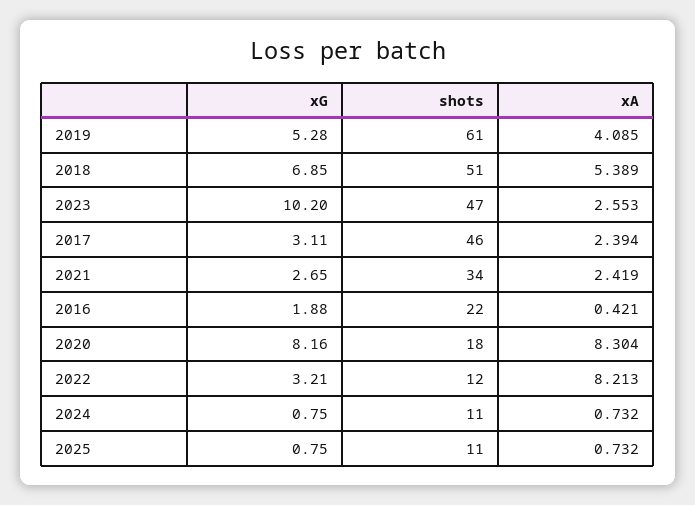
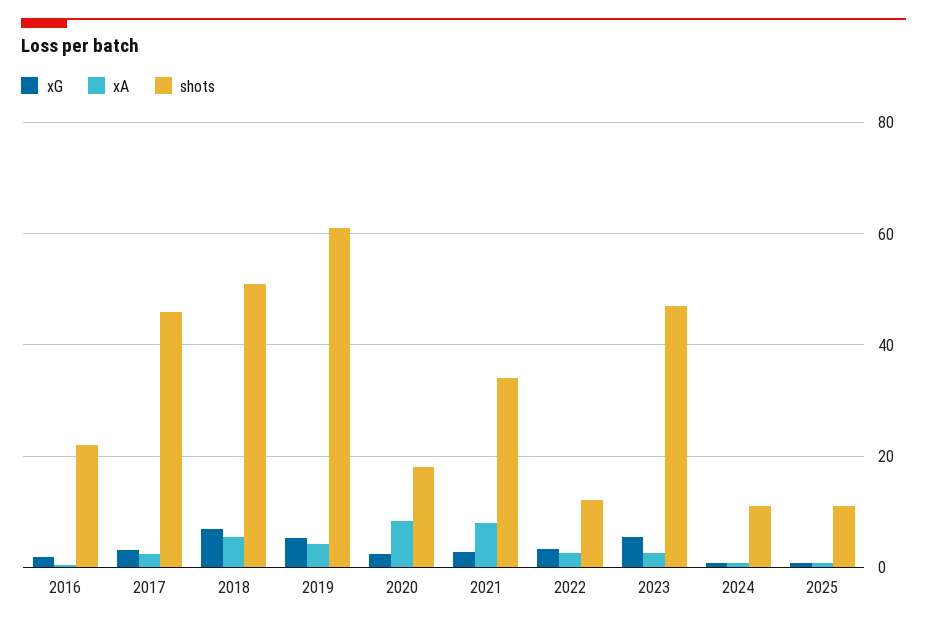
xG, 2023: 10.2 -> 6
xA, 2021: 2.419 -> 8
xG, 2020: 8.16 -> 2
xA, 2022: 8.213 -> 2

